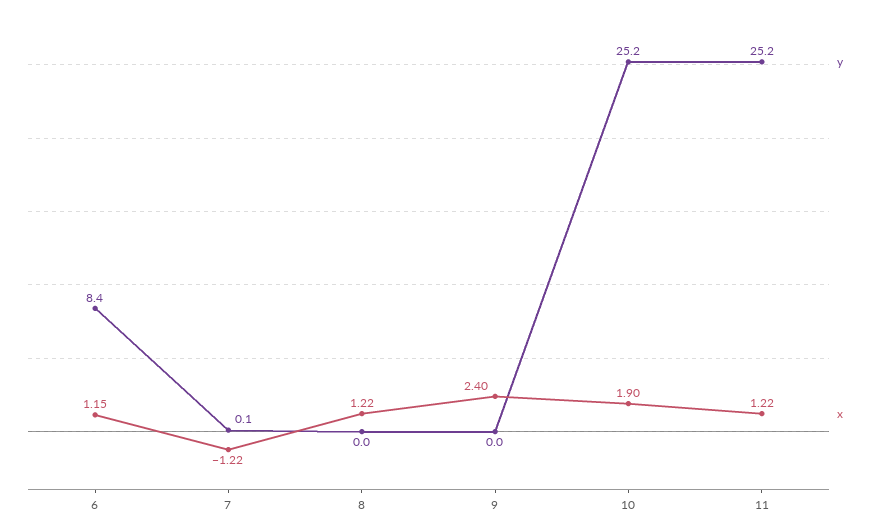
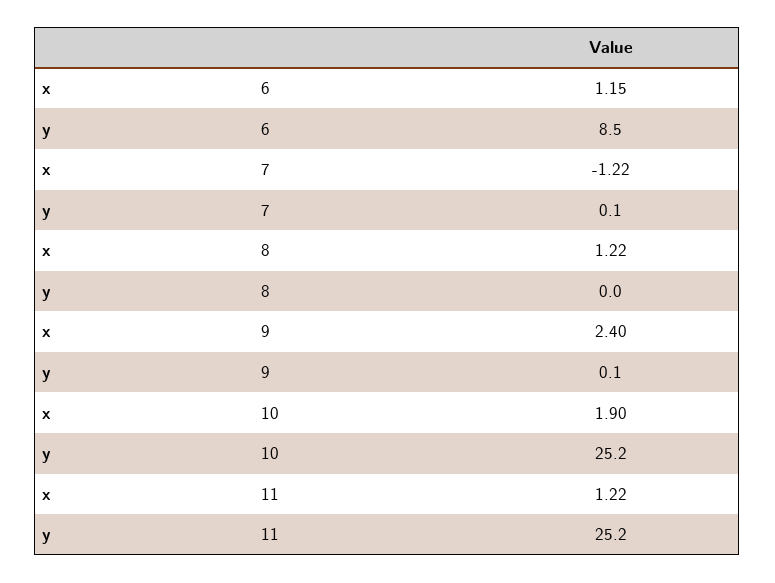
y, 6: 8.4 -> 8.5
y, 9: 0 -> 0.1

